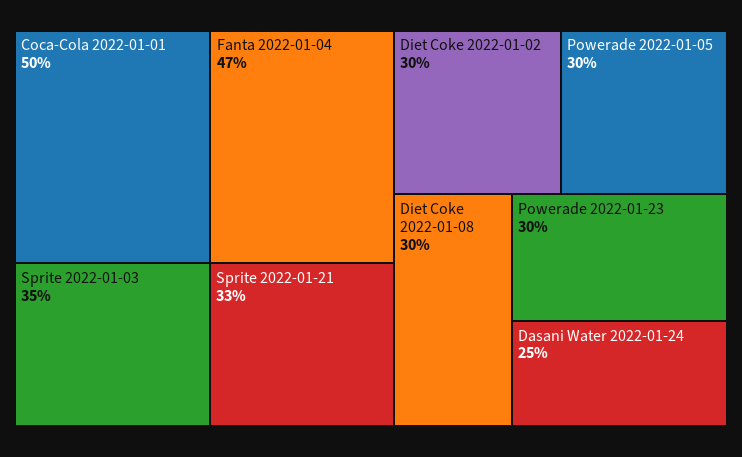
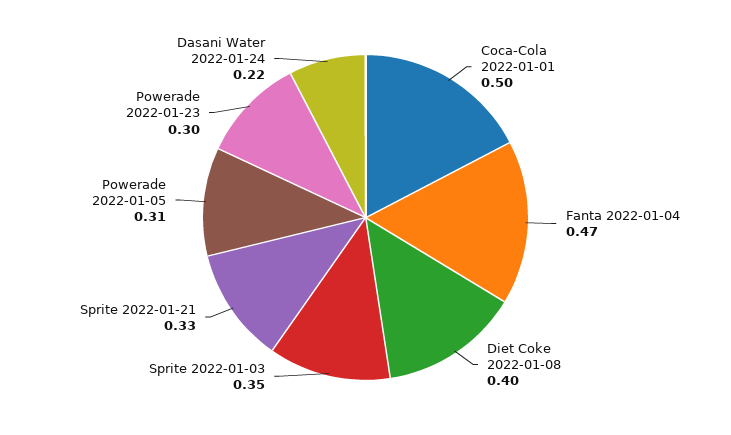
Diet Coke 2022-01-02: 0.3 -> none
Powerade 2022-01-05: 0.3 -> 0.31
Diet Coke 2022-01-08: 0.3 -> 0.4
Dasani Water 2022-01-24: 0.25 -> 0.22

